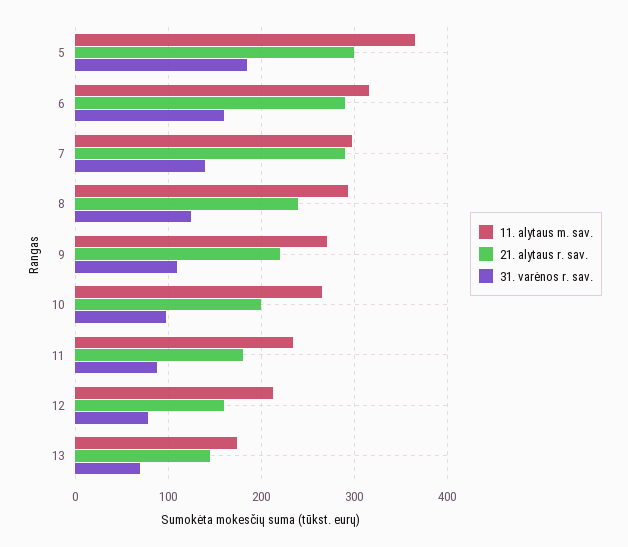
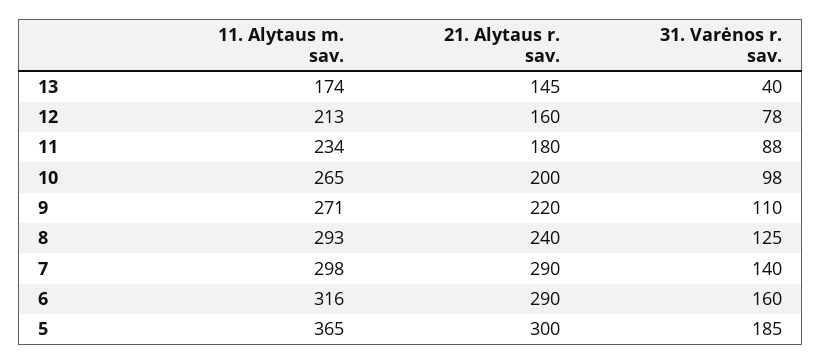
31. varėnos r. sav., 13: 70 -> 40

